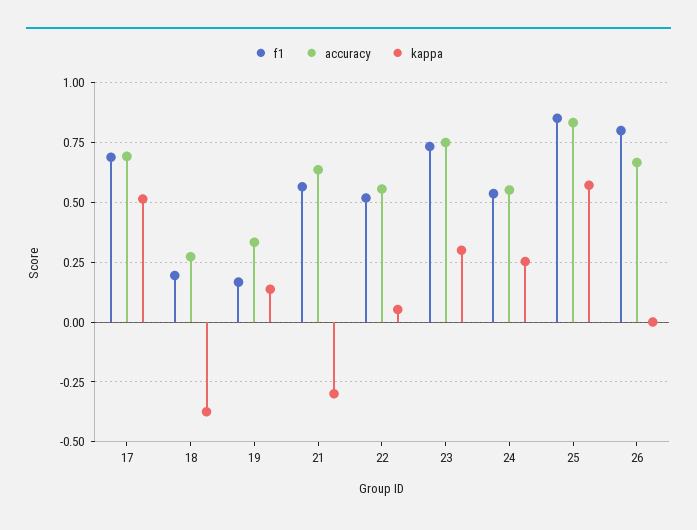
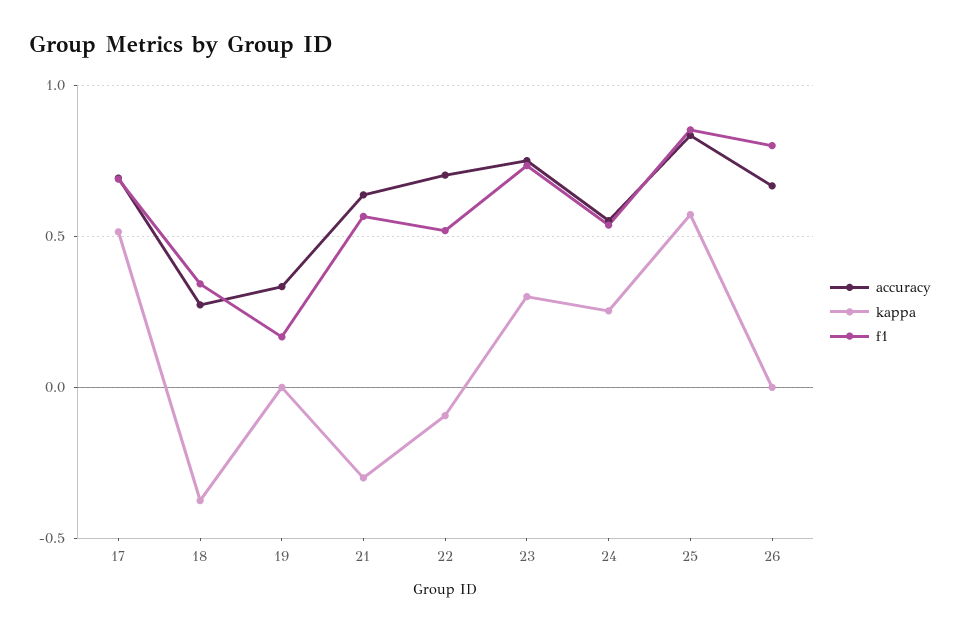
f1, 18: 0.2 -> 0.35
kappa, 19: 0.15 -> 0
accuracy, 22: 0.55 -> 0.7
kappa, 22: 0.05 -> -0.1

